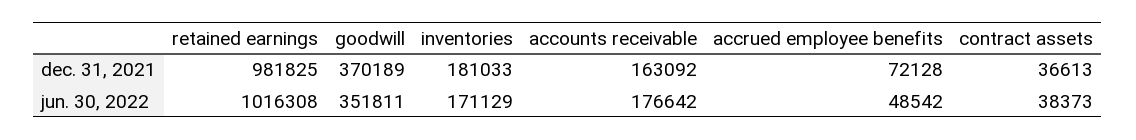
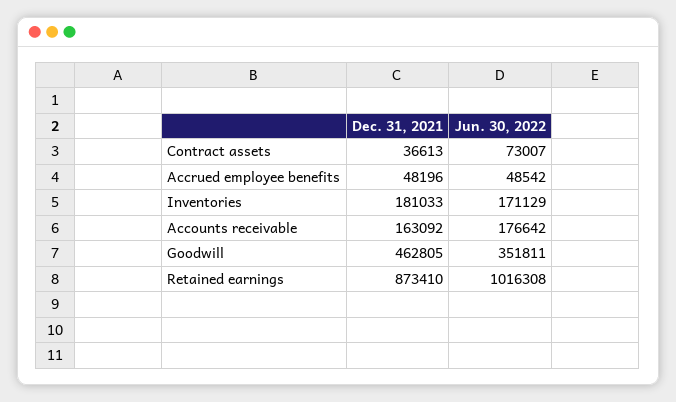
retained earnings, dec. 31, 2021: 981825 -> 873410
goodwill, dec. 31, 2021: 370189 -> 462805
accrued employee benefits, dec. 31, 2021: 72128 -> 48196
contract assets, jun. 30, 2022: 38373 -> 73007

